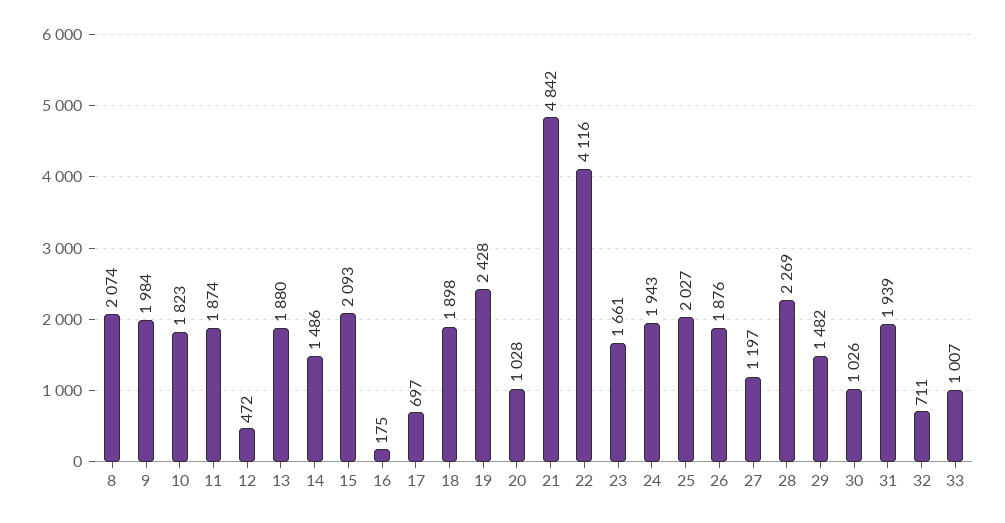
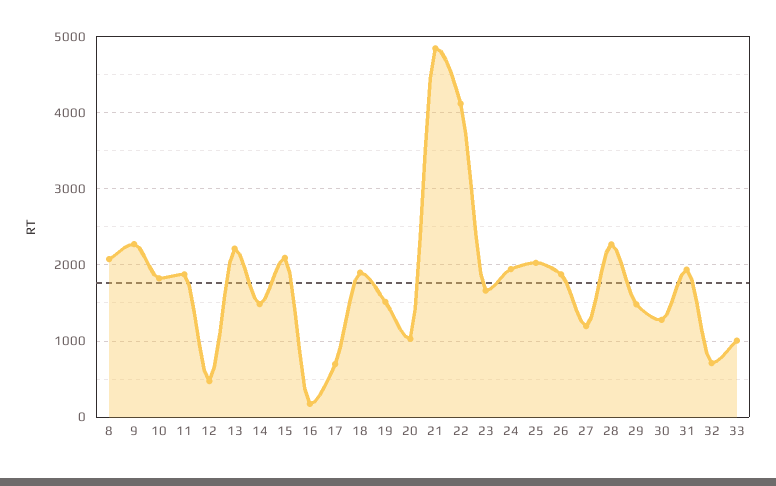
9: 1984 -> 2300
13: 1880 -> 2200
19: 2428 -> 1500
30: 1026 -> 1300

